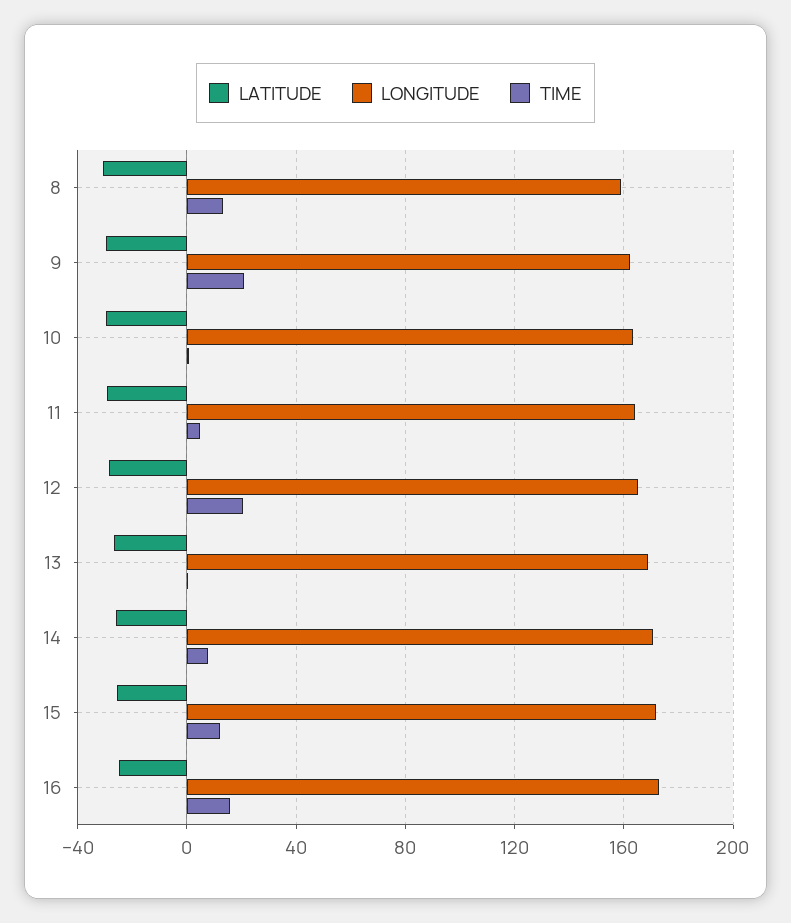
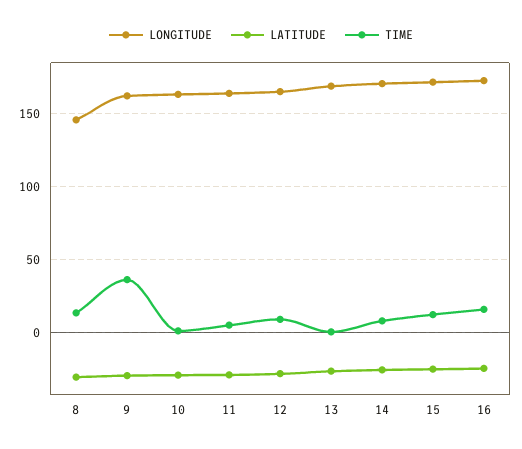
LONGITUDE, 8: 160 -> 145
TIME, 9: 20 -> 35
TIME, 12: 20 -> 10

